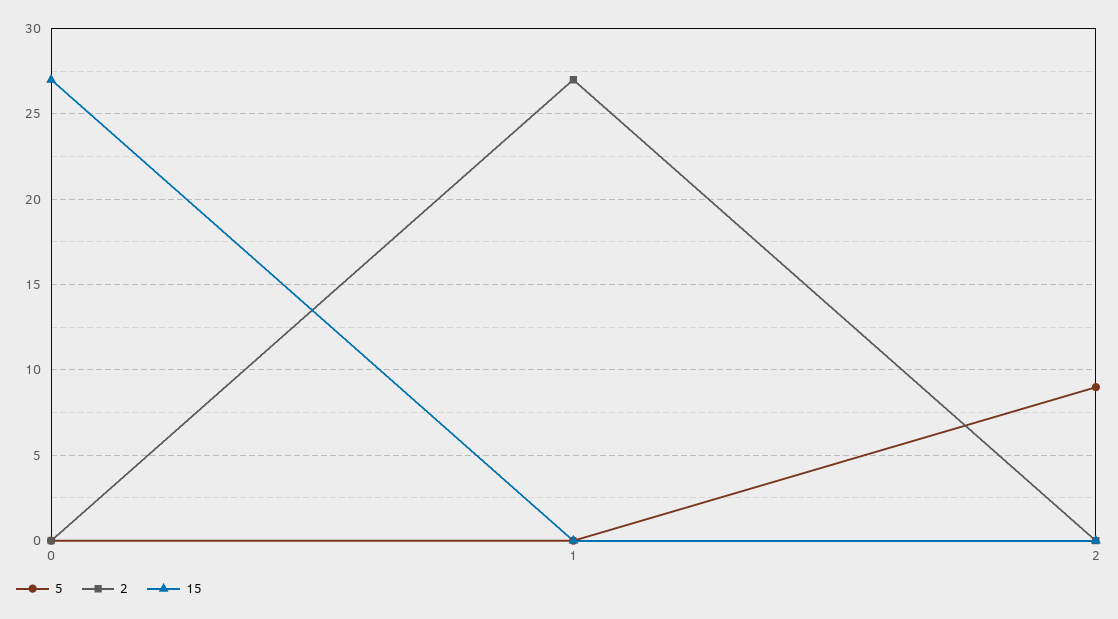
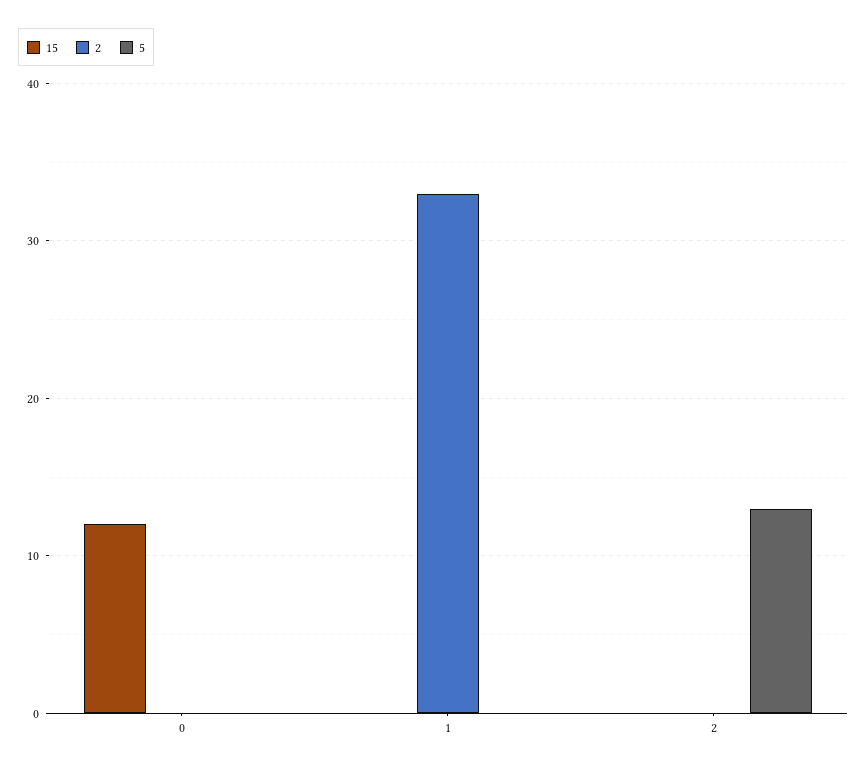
15, 0: 27 -> 12
2, 1: 27 -> 33
5, 2: 9 -> 13

